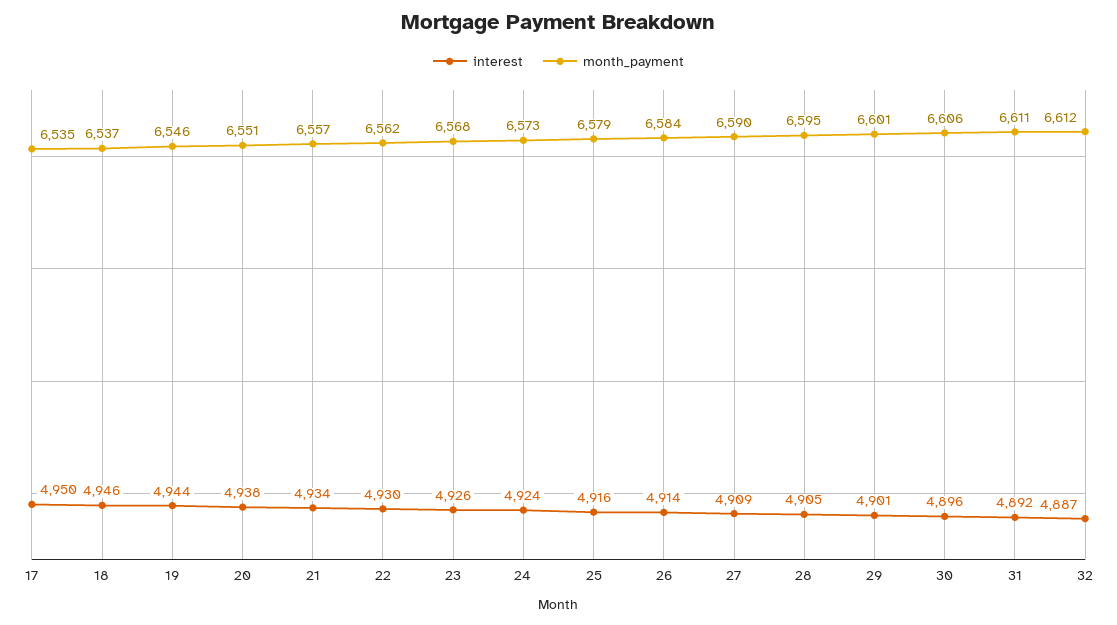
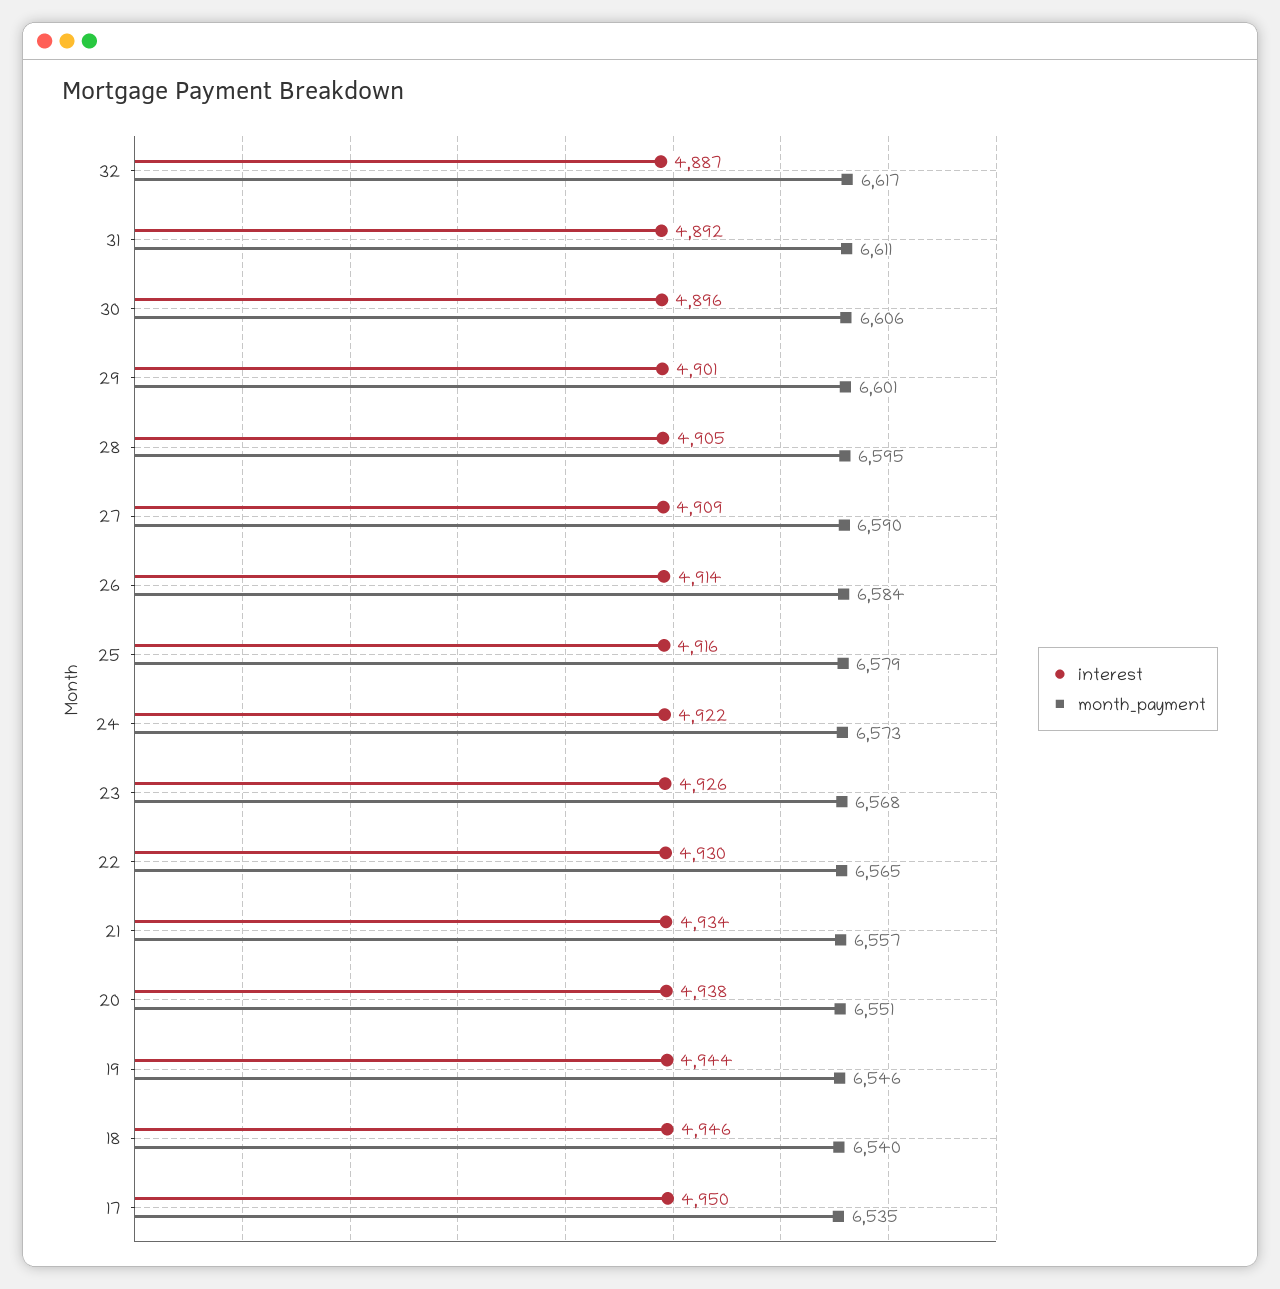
month_payment, 18: 6537 -> 6540
month_payment, 22: 6562 -> 6565
interest, 24: 4924 -> 4922
month_payment, 32: 6612 -> 6617

